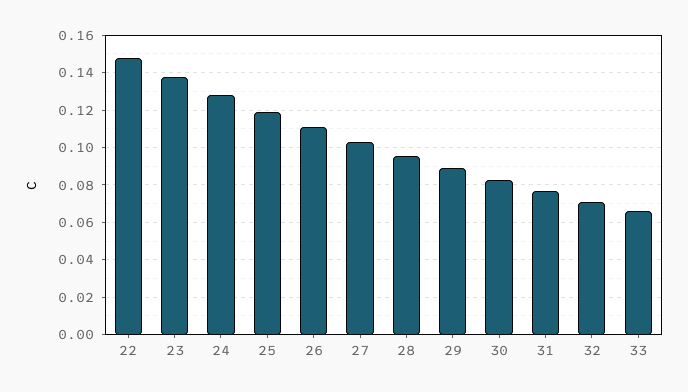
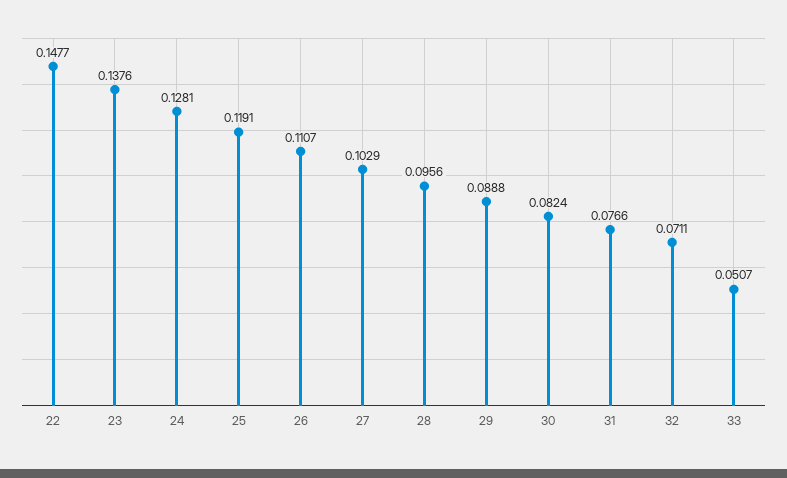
33: 0.065 -> 0.0507

